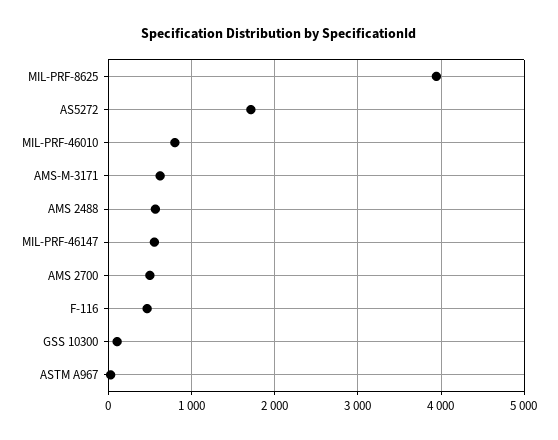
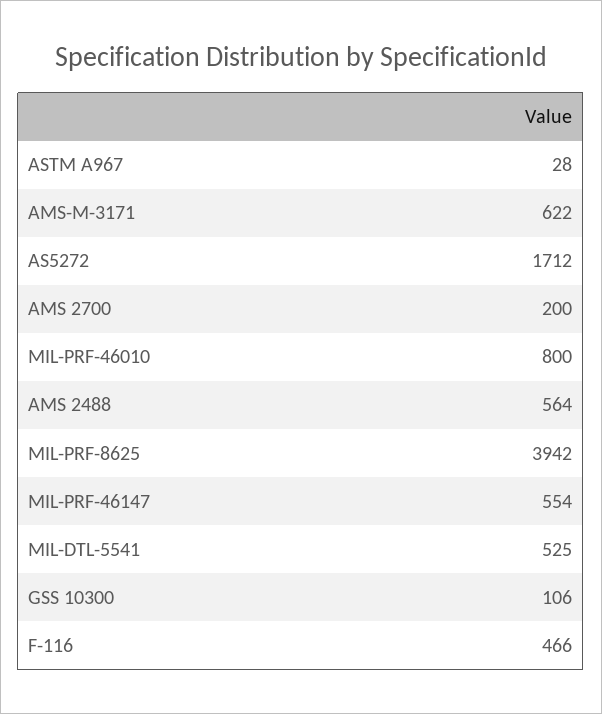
AMS 2700: 500 -> 200
MIL-DTL-5541: none -> 525

